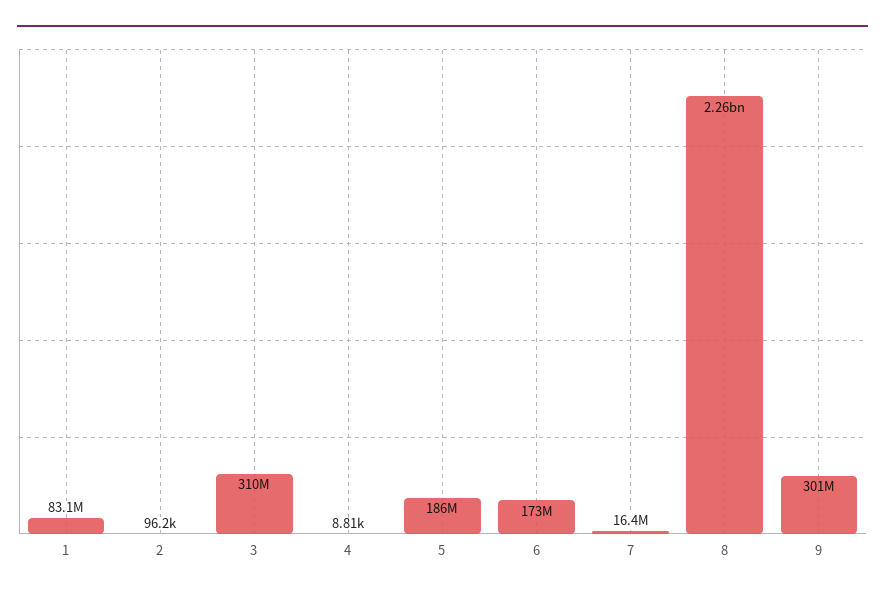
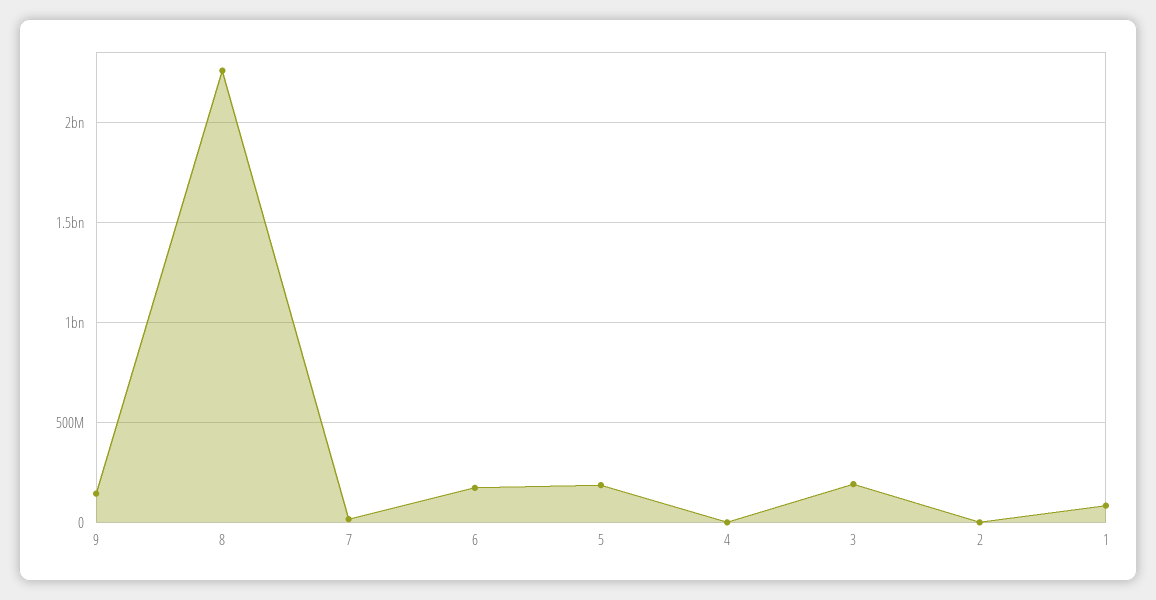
3: 310000000 -> 200000000
9: 301000000 -> 150000000

